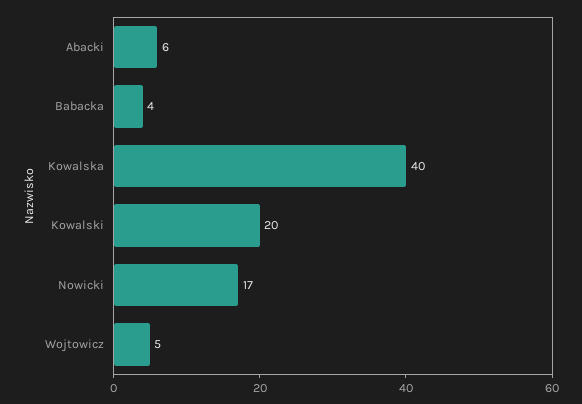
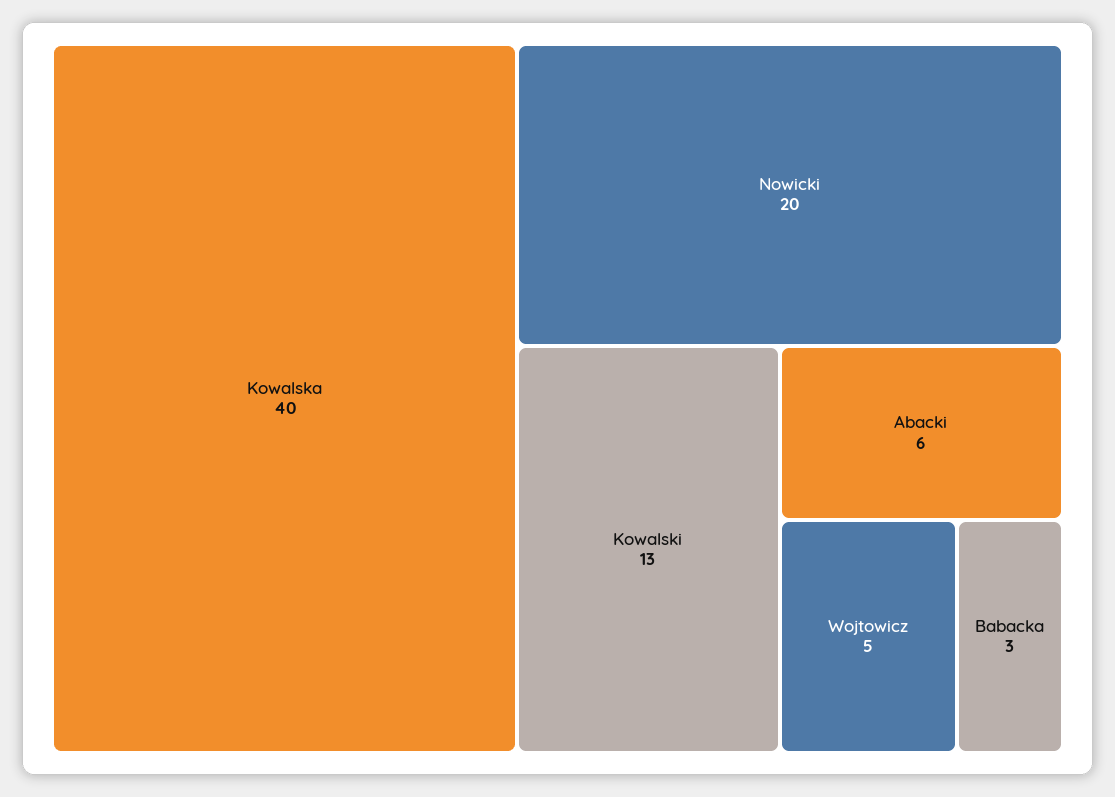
Babacka: 4 -> 3
Kowalski: 20 -> 13
Nowicki: 17 -> 20

